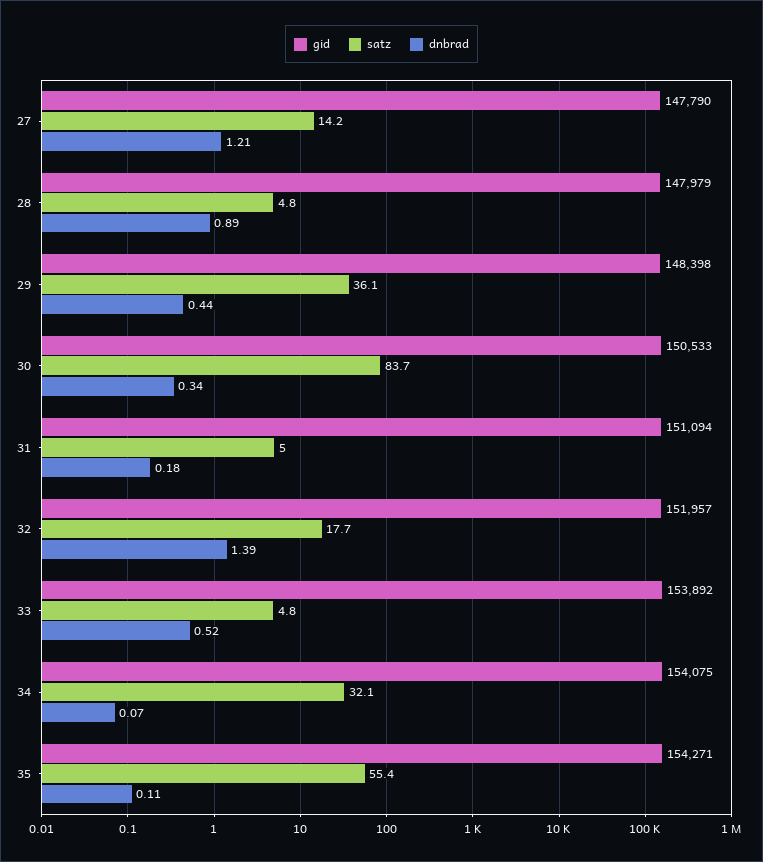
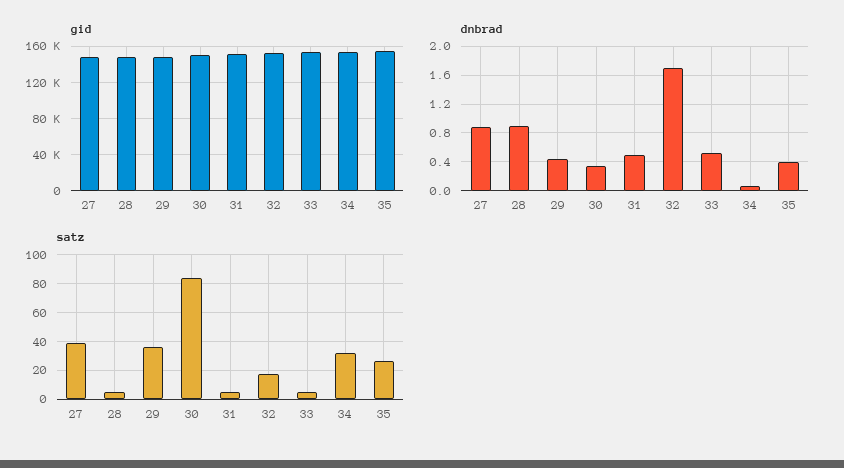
satz, 27: 14.2 -> 40
dnbrad, 27: 1.21 -> 0.9
dnbrad, 31: 0.18 -> 0.5
dnbrad, 32: 1.39 -> 1.7
satz, 35: 55.4 -> 25
dnbrad, 35: 0.11 -> 0.4

